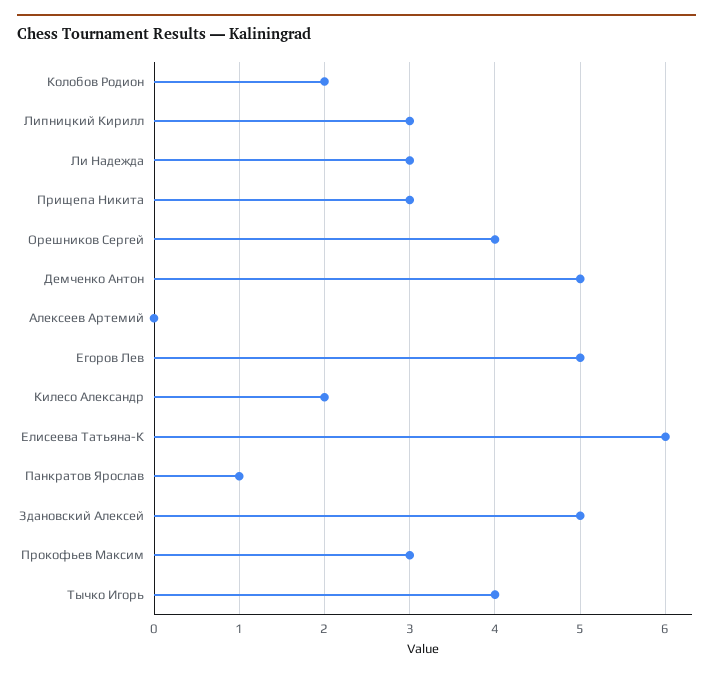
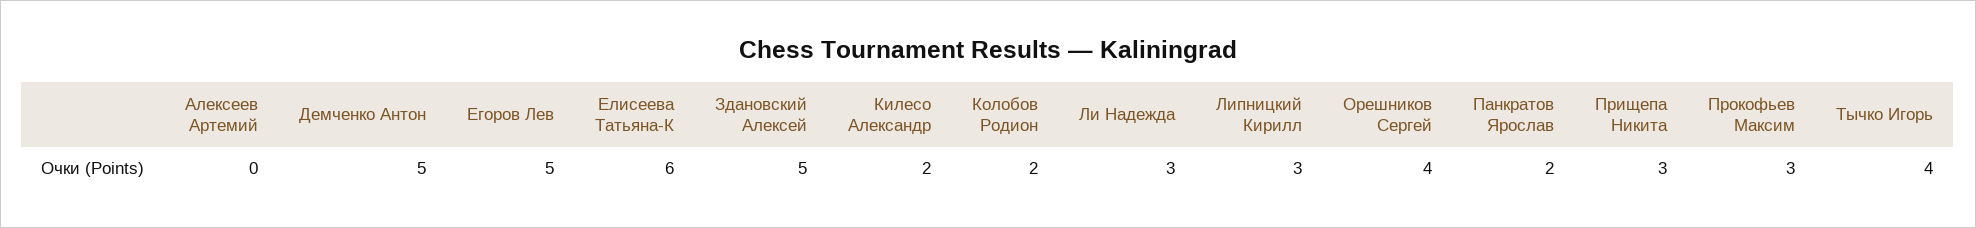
Панкратов Ярослав: 1 -> 2

